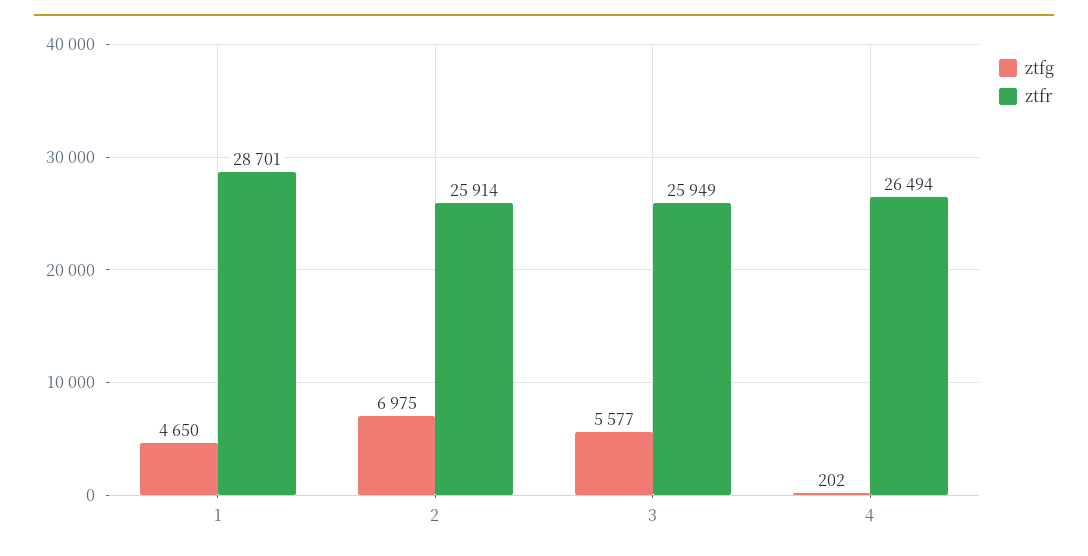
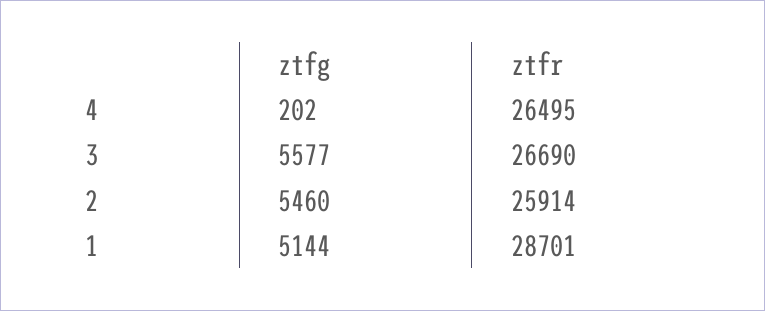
ztfg, 1: 4650 -> 5144
ztfg, 2: 6975 -> 5460
ztfr, 3: 25949 -> 26690
ztfr, 4: 26494 -> 26495

